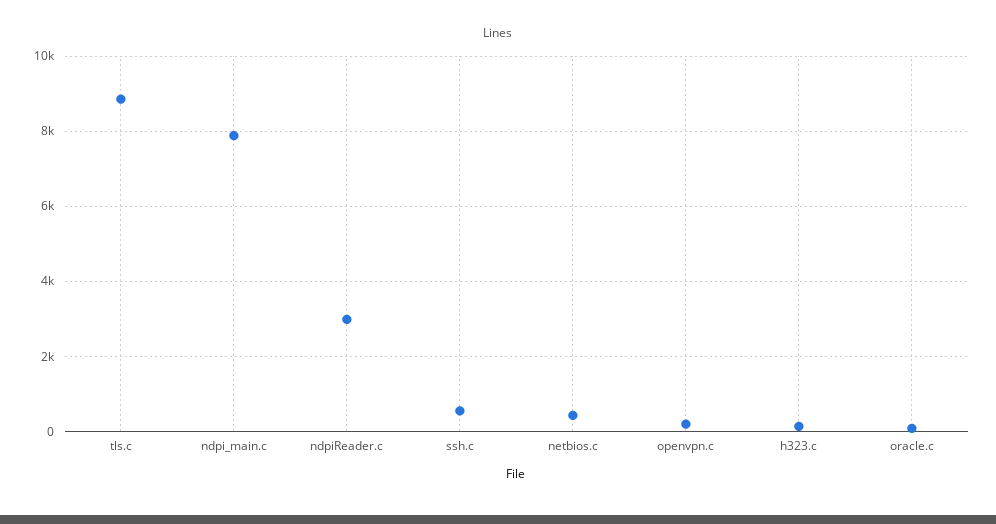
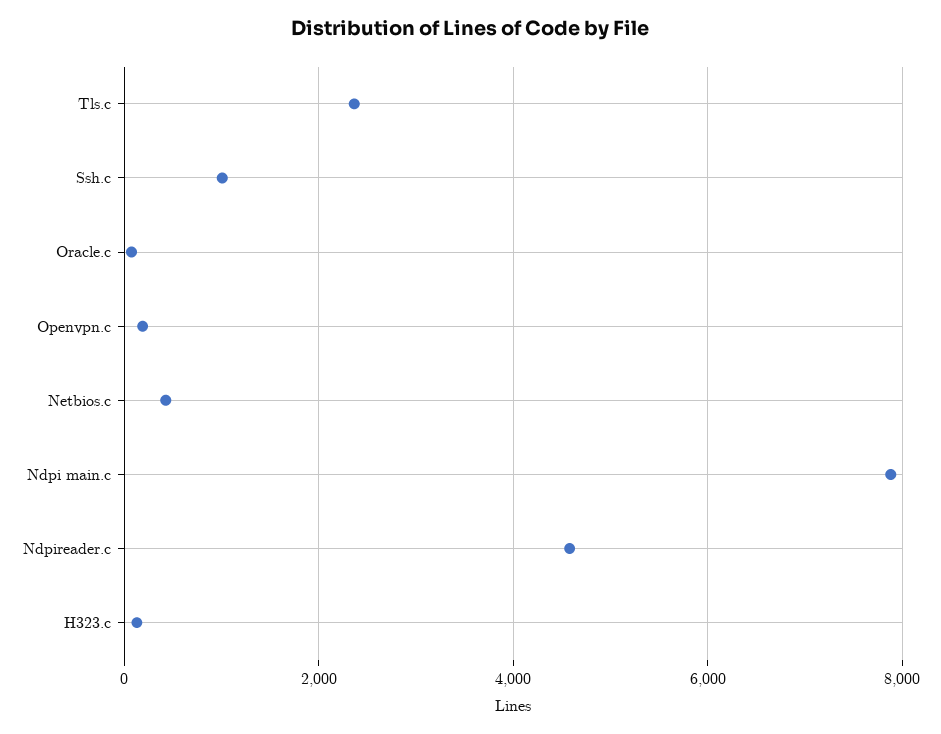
tls.c: 8800 -> 2400
ndpiReader.c: 3000 -> 4600
ssh.c: 600 -> 1000

